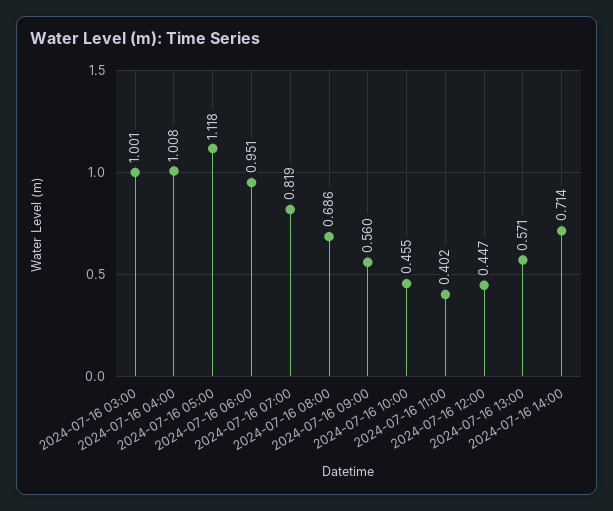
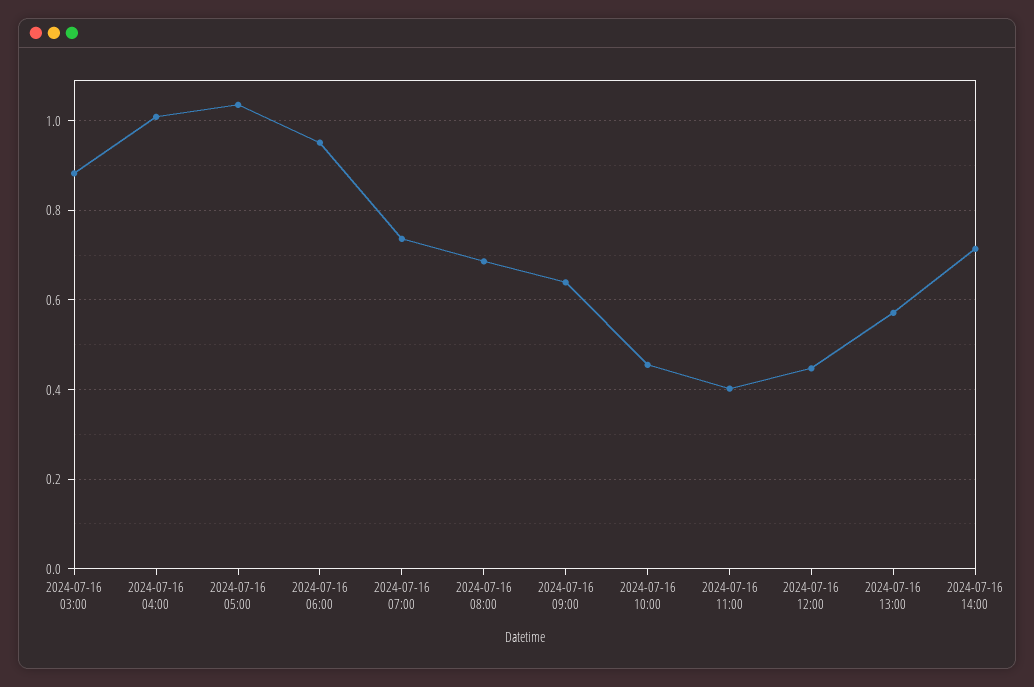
2024-07-16 03:00: 1.001 -> 0.88
2024-07-16 05:00: 1.118 -> 1.04
2024-07-16 07:00: 0.819 -> 0.74
2024-07-16 09:00: 0.56 -> 0.64

